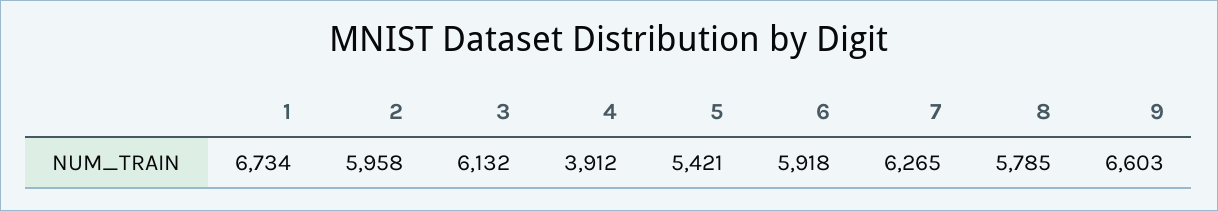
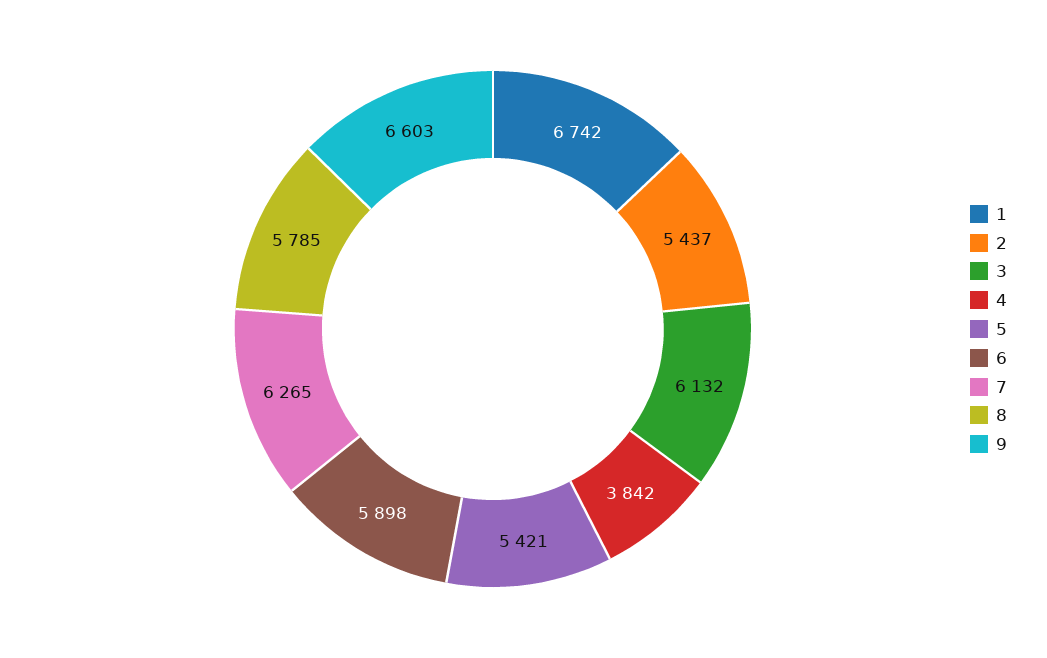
1: 6734 -> 6742
2: 5958 -> 5437
4: 3912 -> 3842
6: 5918 -> 5898

